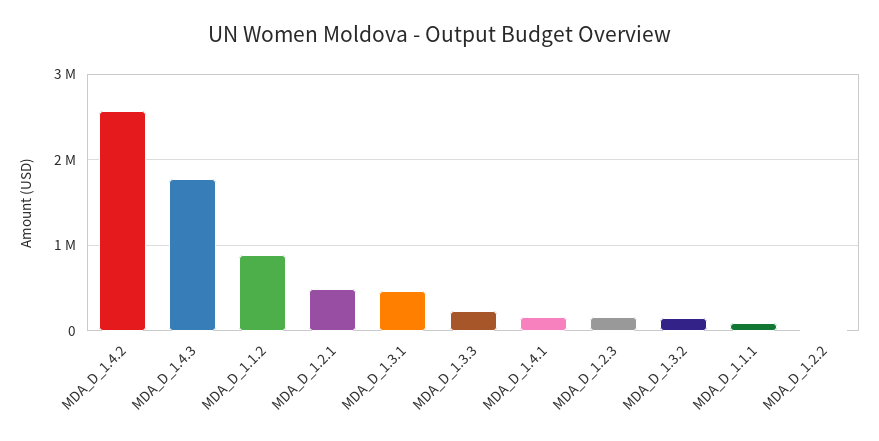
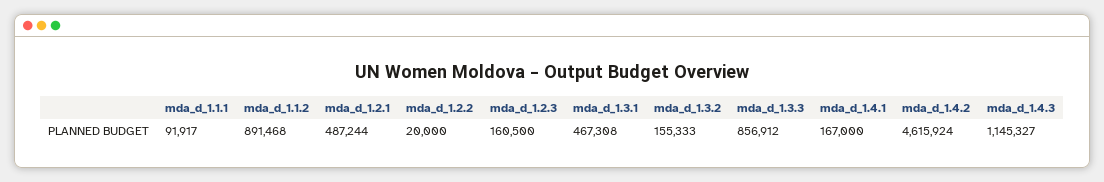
MDA_D_1.4.2: 2600000 -> 4615924
MDA_D_1.4.3: 1800000 -> 1145327
MDA_D_1.3.3: 200000 -> 856912

